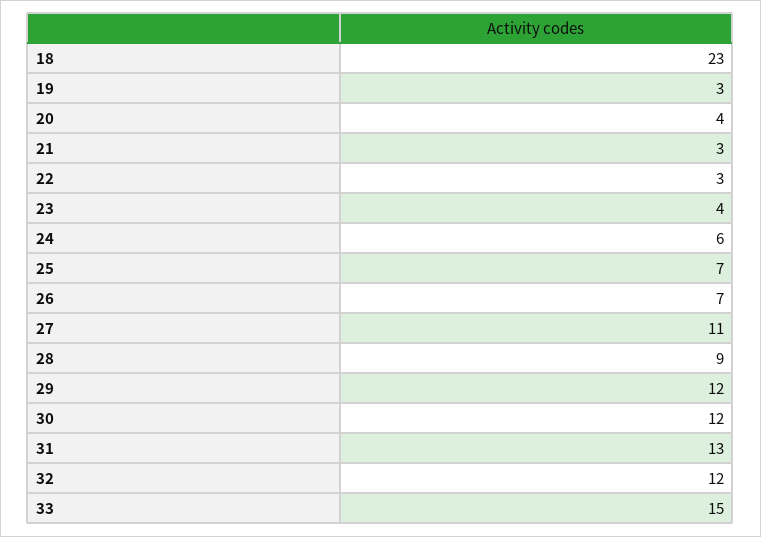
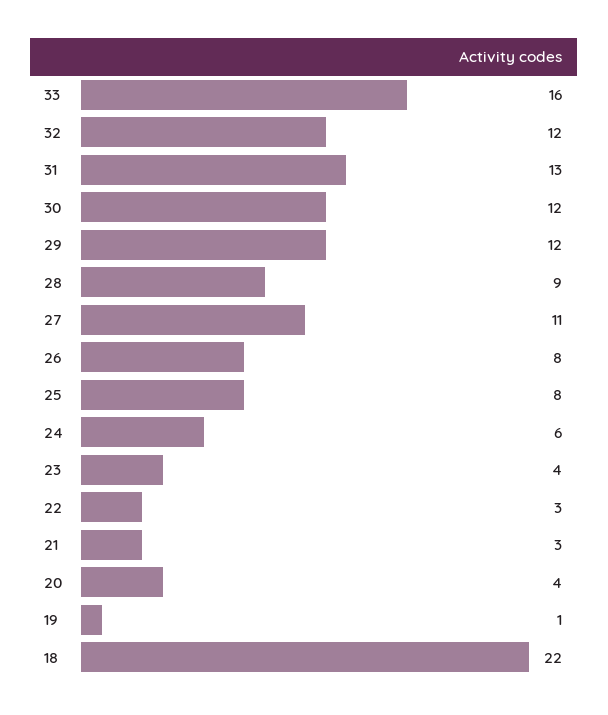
18: 23 -> 22
19: 3 -> 1
25: 7 -> 8
26: 7 -> 8
33: 15 -> 16

